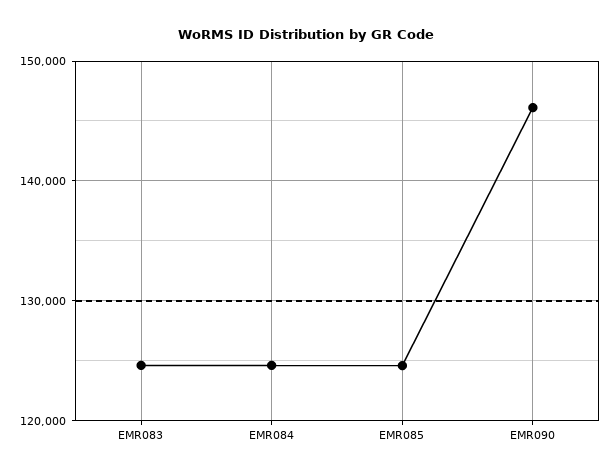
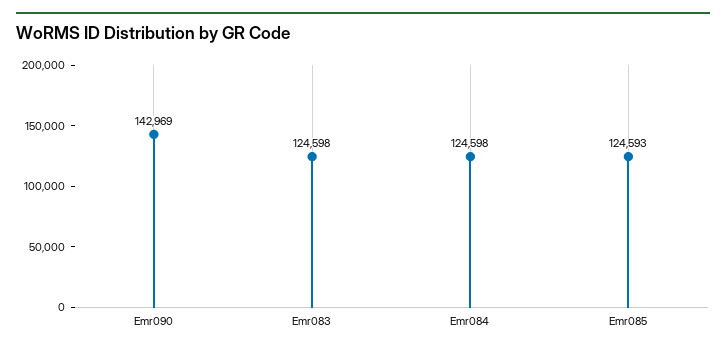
EMR090: 146000 -> 142969

